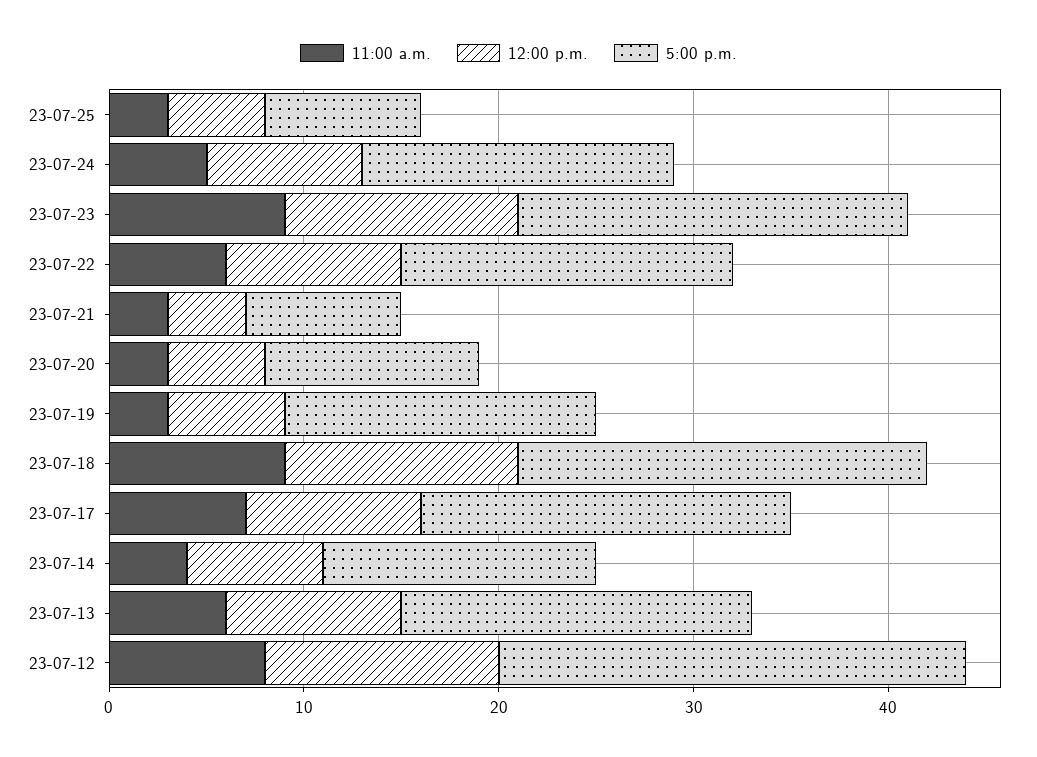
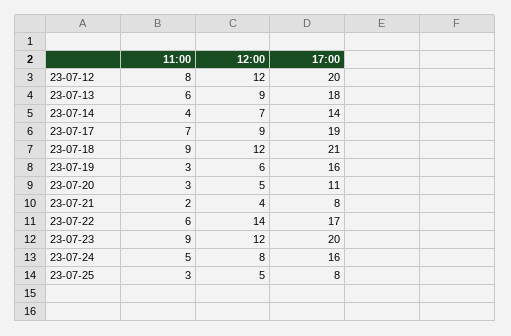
12:00 p.m., 23-07-22: 9 -> 14
11:00 a.m., 23-07-21: 3 -> 2
5:00 p.m., 23-07-12: 24 -> 20

